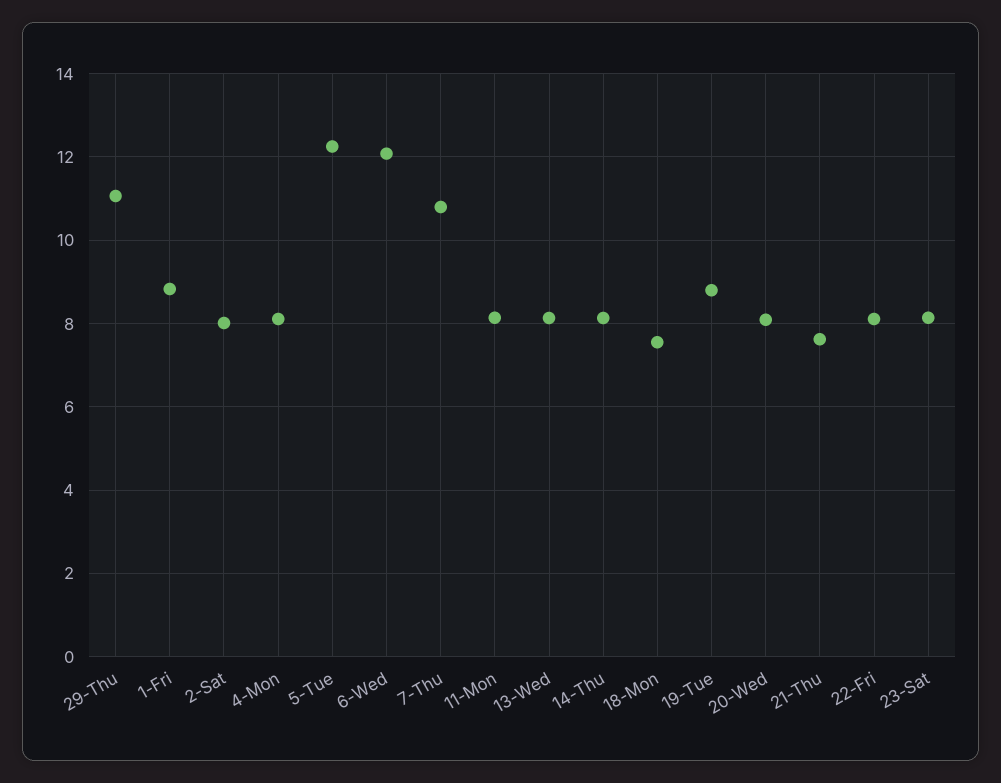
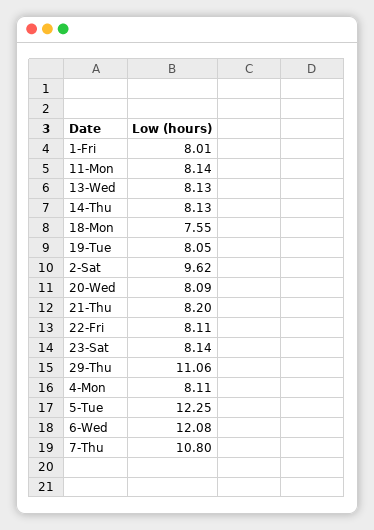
1-Fri: 8.8 -> 8.01
2-Sat: 8 -> 9.62
19-Tue: 8.8 -> 8.05
21-Thu: 7.6 -> 8.2

